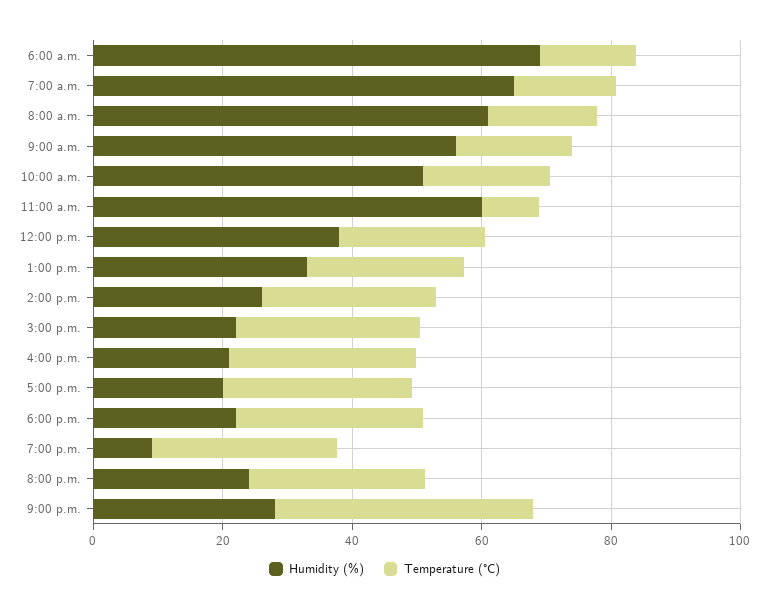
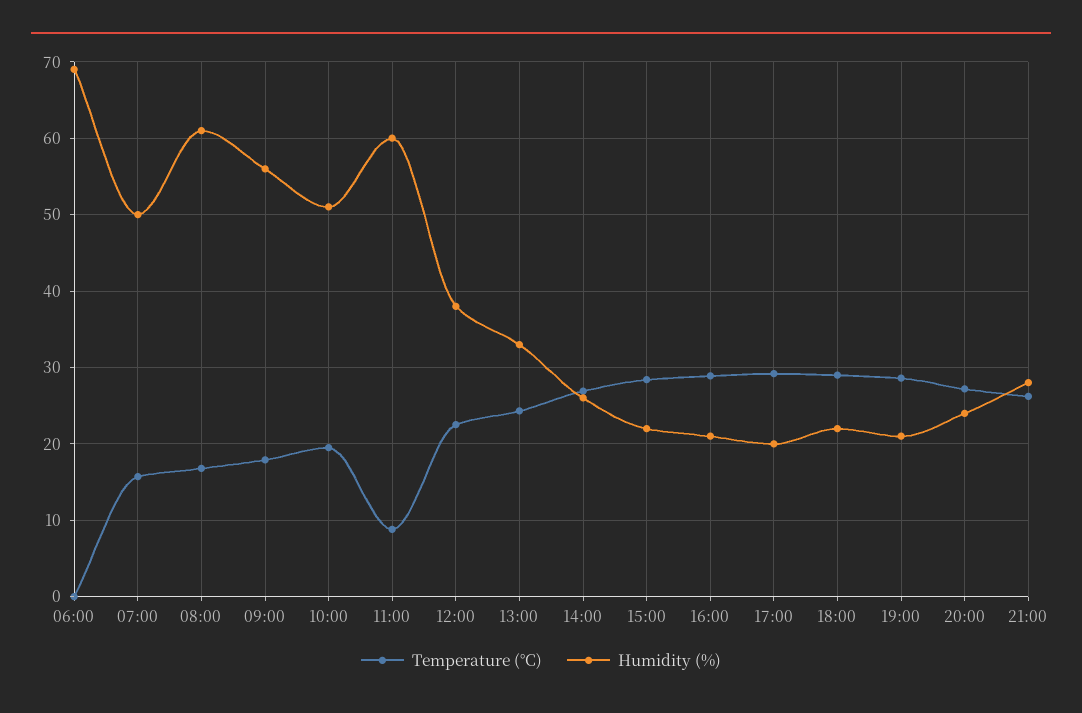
Temperature (°C), 6:00 a.m.: 15 -> 0
Humidity (%), 7:00 a.m.: 65 -> 50
Humidity (%), 7:00 p.m.: 10 -> 21
Temperature (°C), 9:00 p.m.: 40 -> 26

